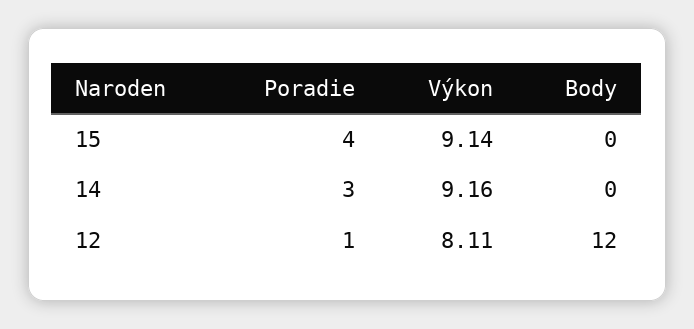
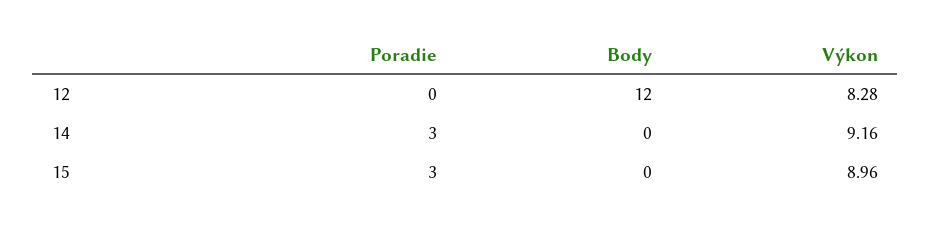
Poradie, 15: 4 -> 3
Výkon, 15: 9.14 -> 8.96
Poradie, 12: 1 -> 0
Výkon, 12: 8.11 -> 8.28

